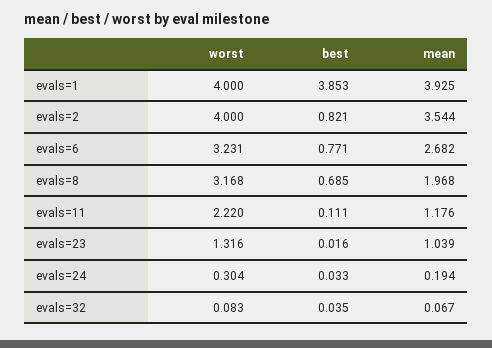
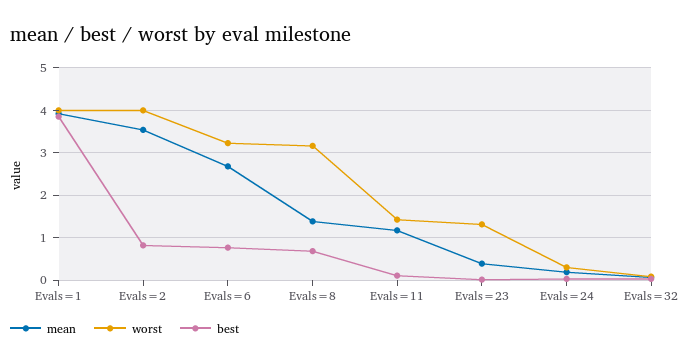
mean, evals=8: 1.968 -> 1.4
worst, evals=11: 2.22 -> 1.4
mean, evals=23: 1.039 -> 0.4

